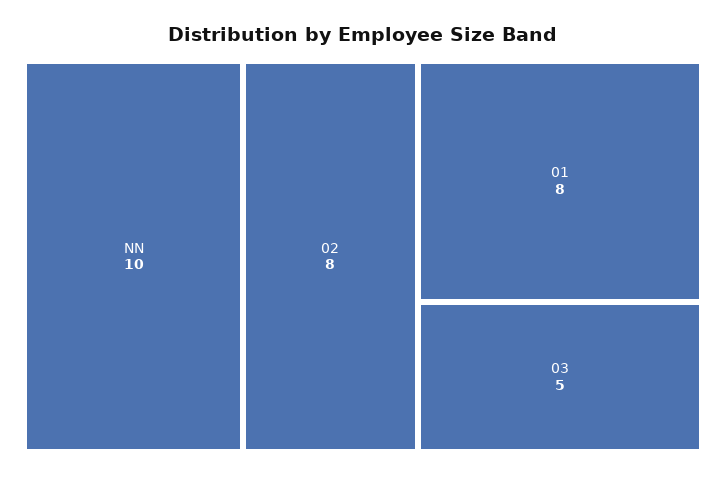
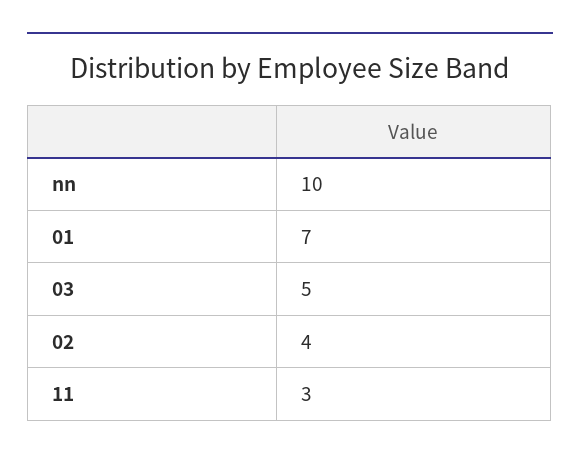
02: 8 -> 4
01: 8 -> 7
11: none -> 3

